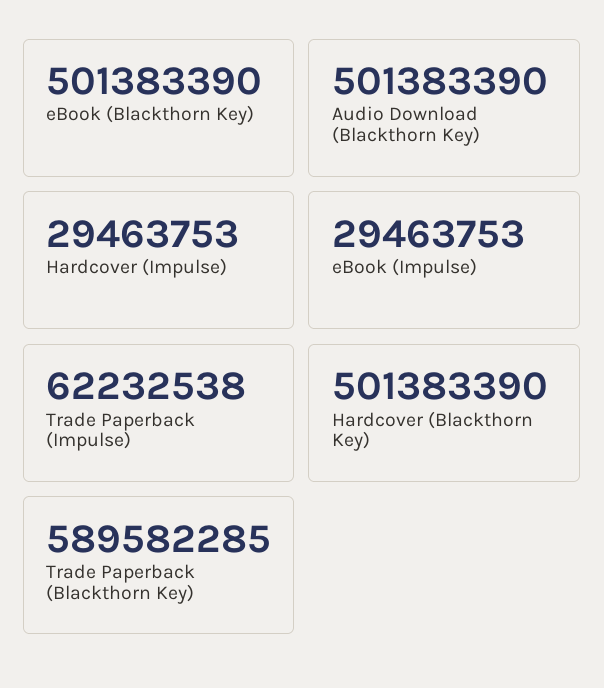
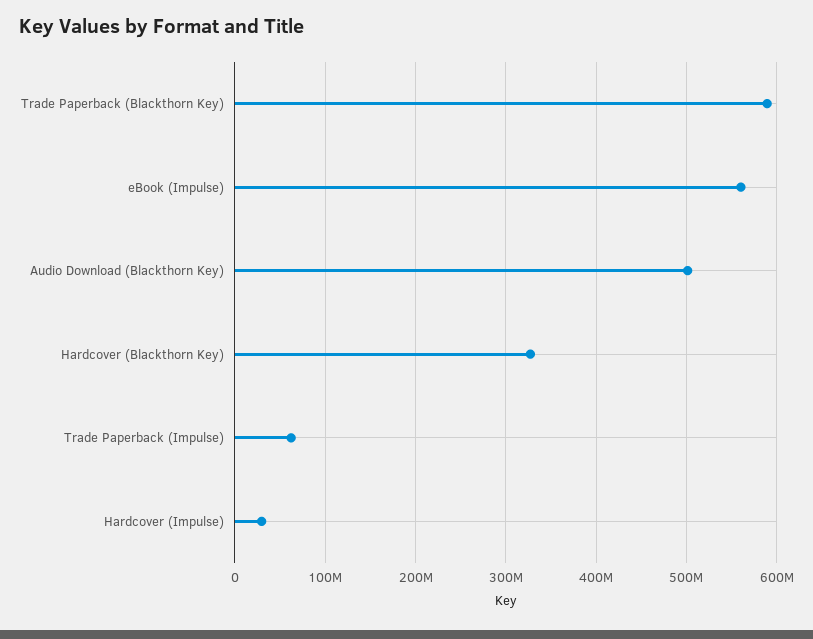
eBook (Blackthorn Key): 501383390 -> none
eBook (Impulse): 29463753 -> 560000000
Hardcover (Blackthorn Key): 501383390 -> 330000000

